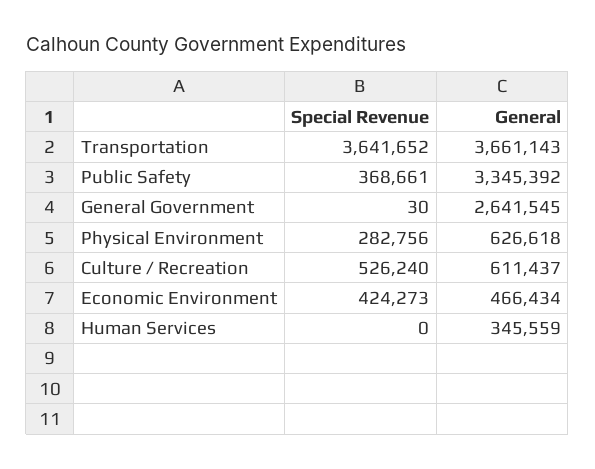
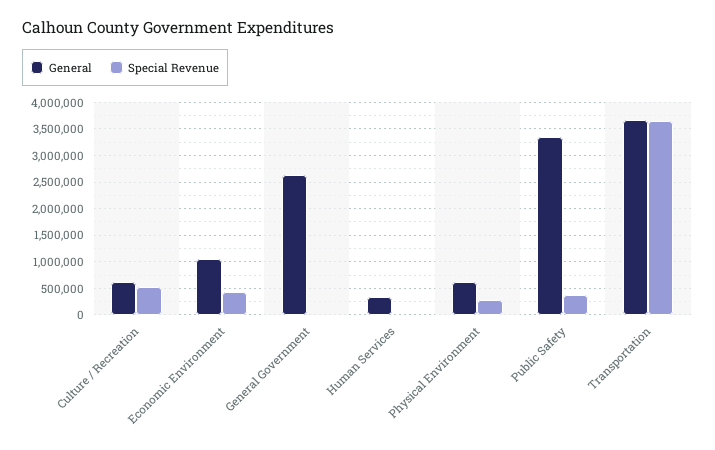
General, Economic Environment: 466434 -> 1000000

